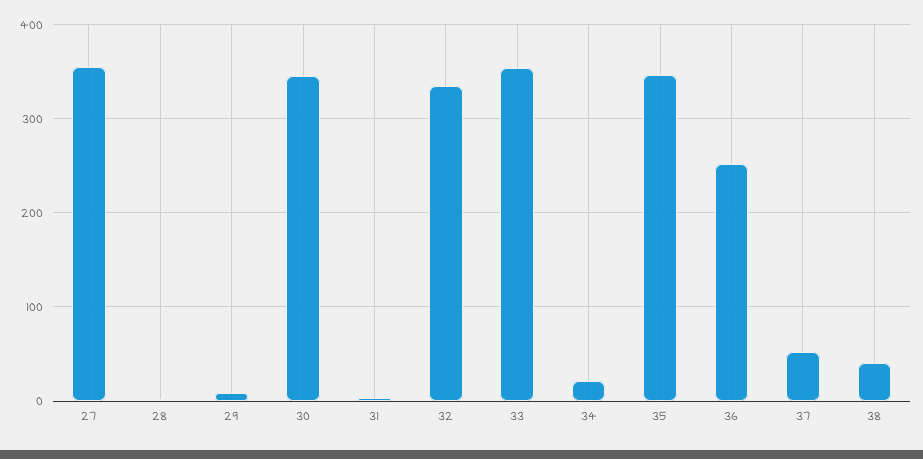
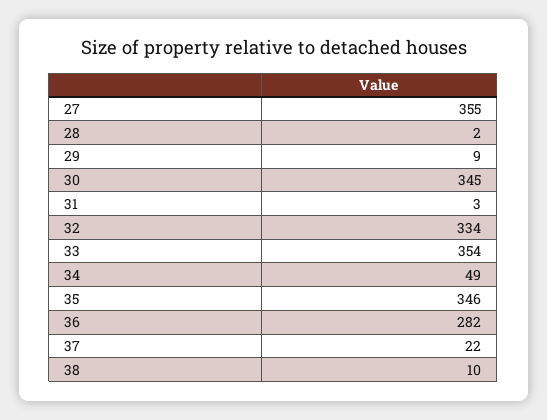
34: 20 -> 49
36: 250 -> 282
37: 50 -> 22
38: 40 -> 10

